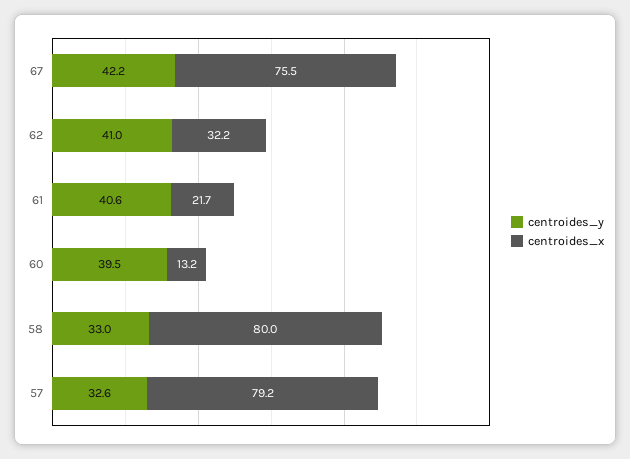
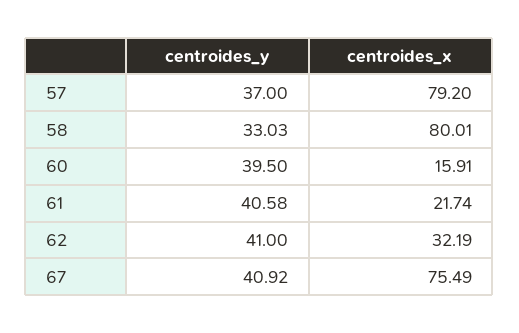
centroides_y, 67: 42.2 -> 40.92
centroides_x, 60: 13.2 -> 15.91
centroides_y, 57: 32.6 -> 37

